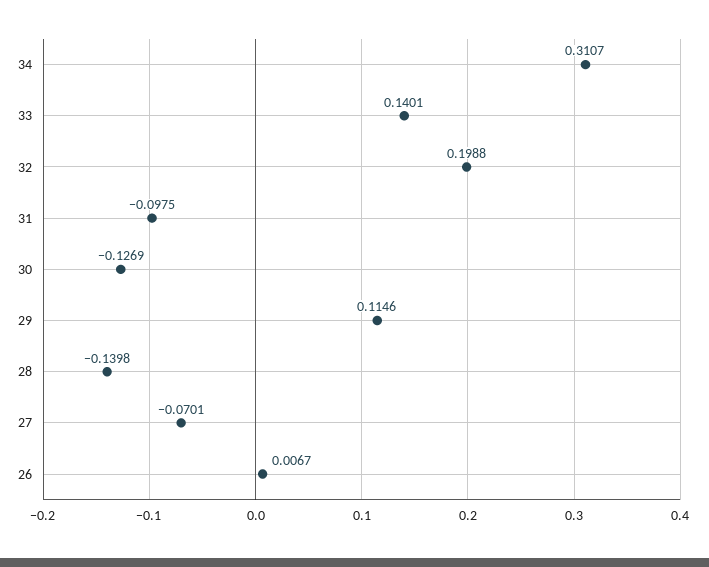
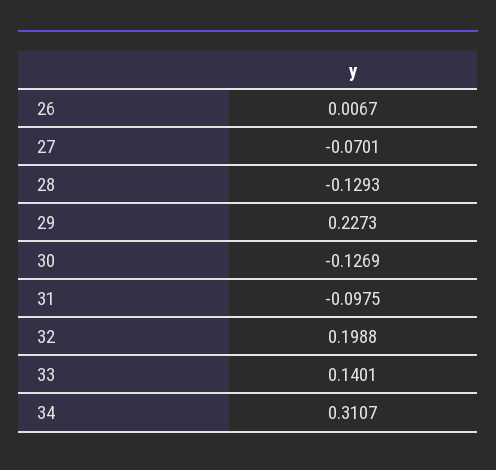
29: 0.1146 -> 0.2273
28: -0.1398 -> -0.1293

